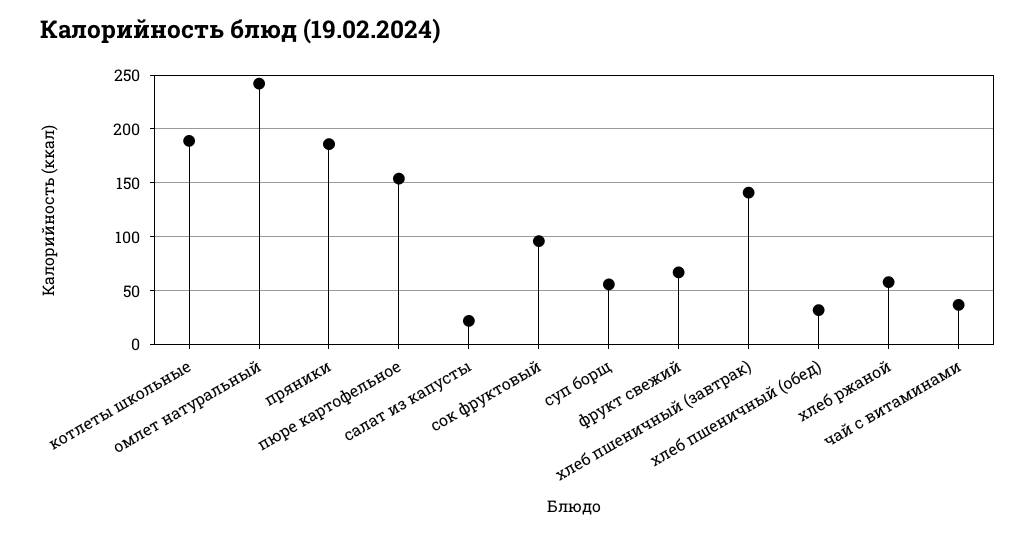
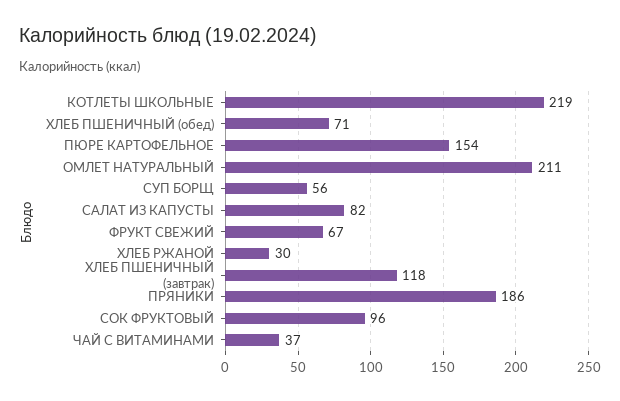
котлеты школьные: 190 -> 219
омлет натуральный: 240 -> 211
салат из капусты: 20 -> 82
хлеб пшеничный (завтрак): 140 -> 118
хлеб пшеничный (обед): 30 -> 71
хлеб ржаной: 60 -> 30

